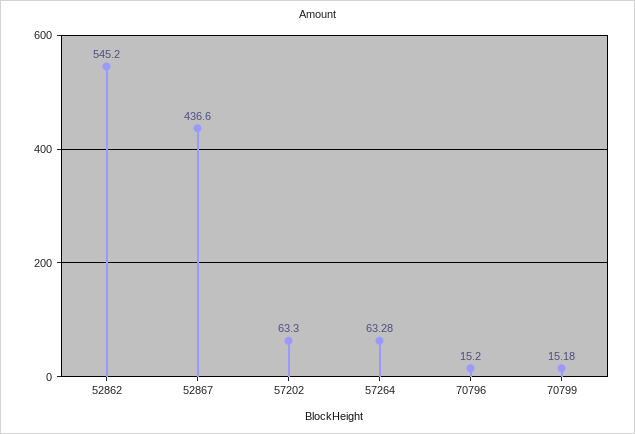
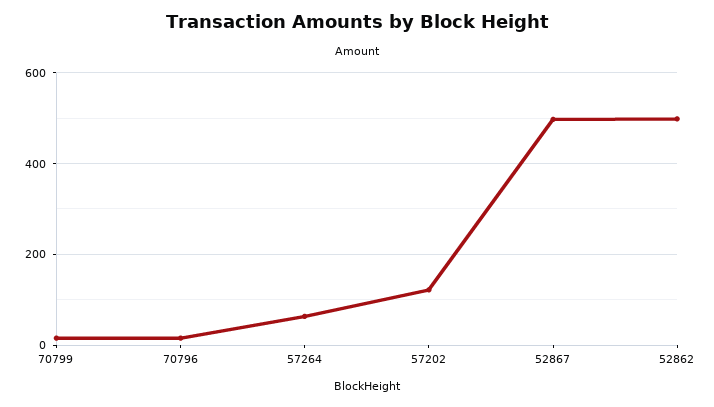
52862: 545.2 -> 500
52867: 436.6 -> 500
57202: 63.3 -> 120

